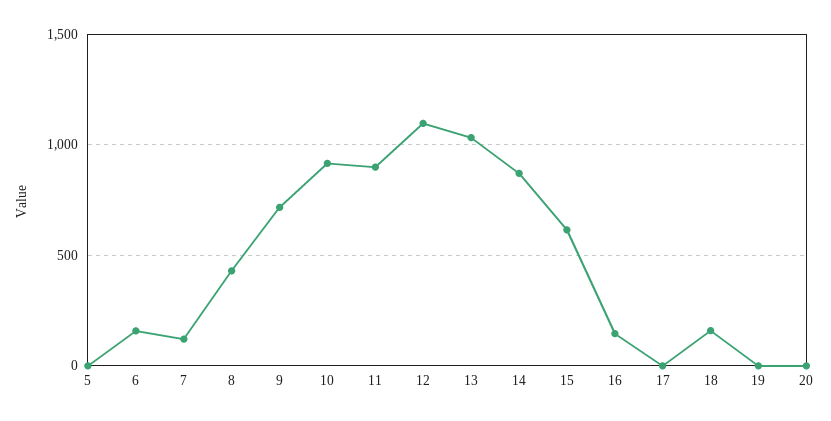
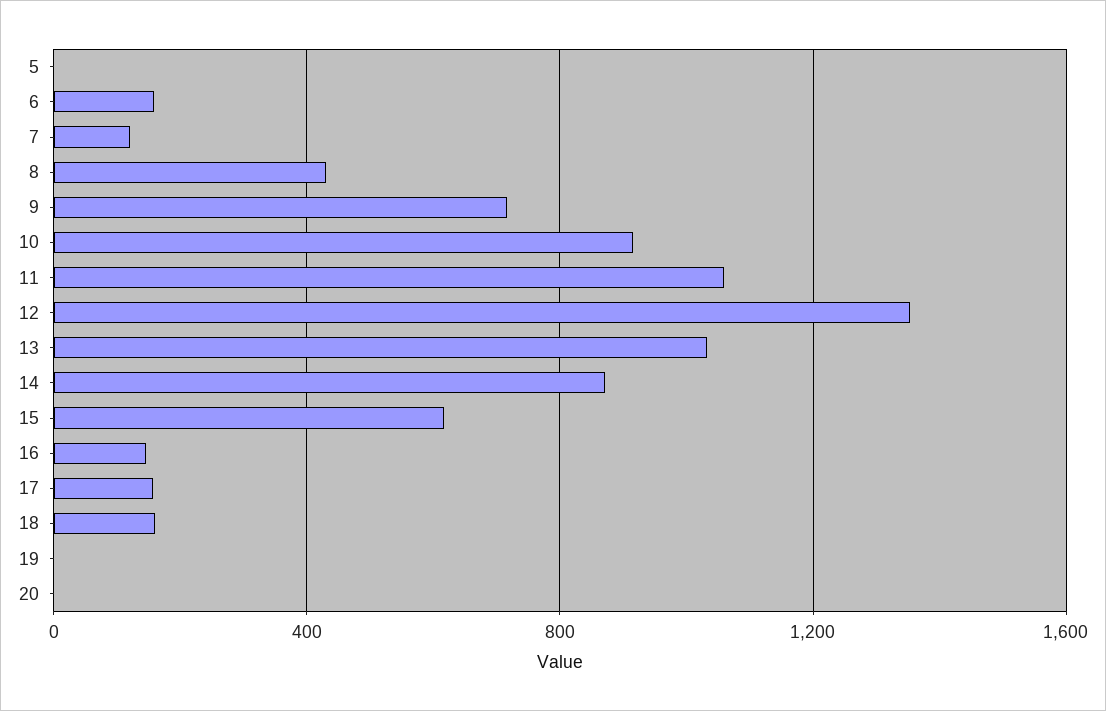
11: 900 -> 1050
12: 1100 -> 1350
17: 0 -> 150

